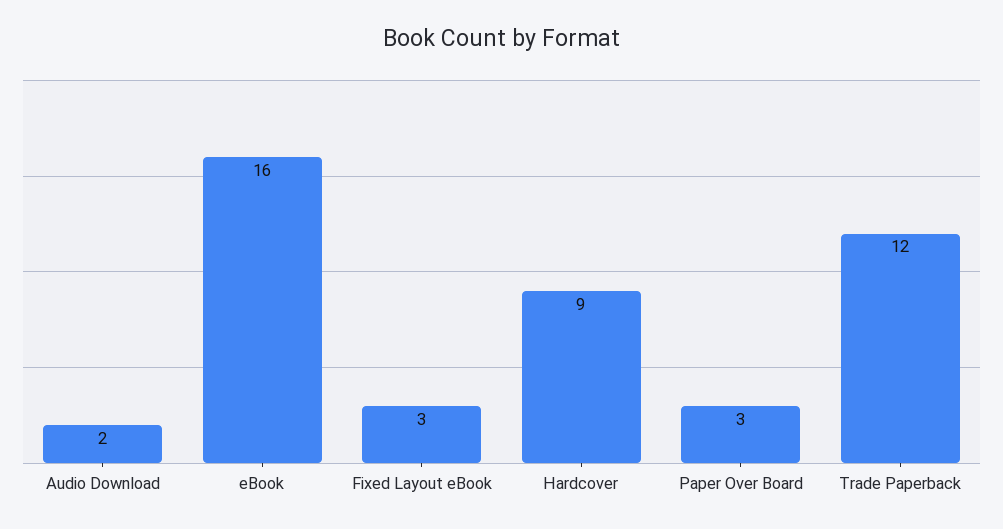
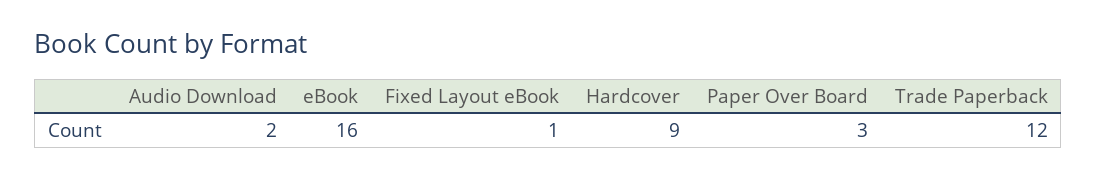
Fixed Layout eBook: 3 -> 1

